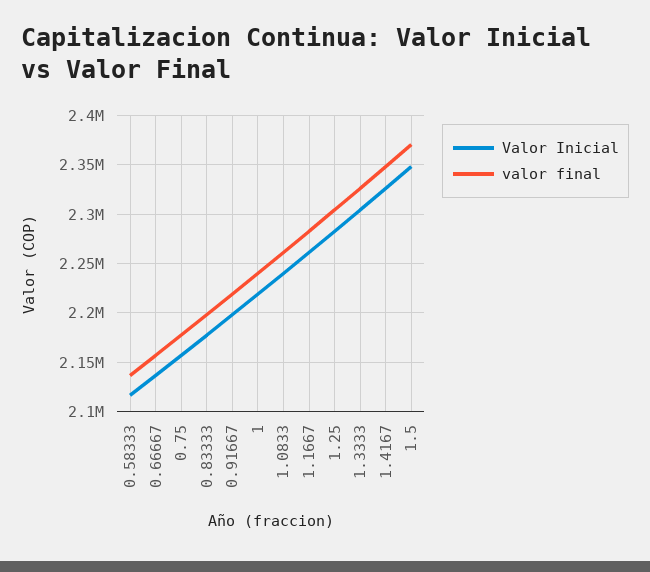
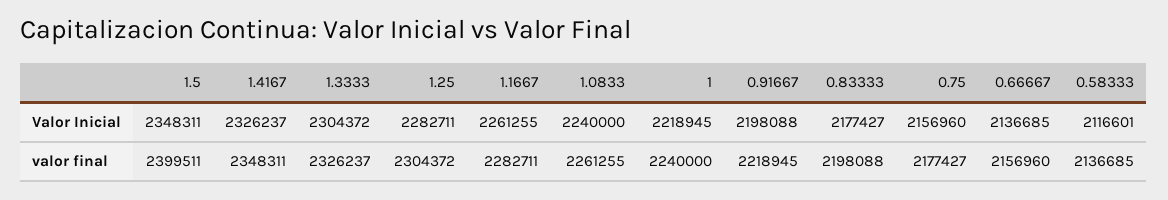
valor final, 1.5: 2370000 -> 2399511

